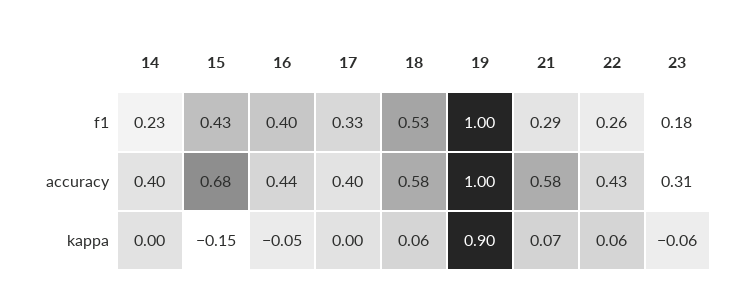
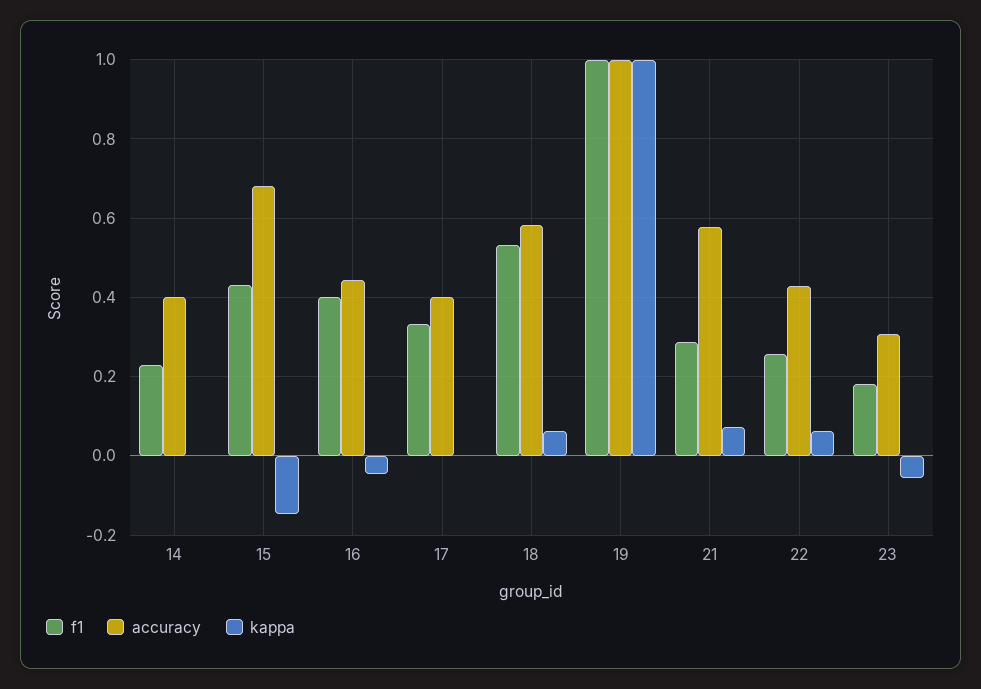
kappa, 19: 0.9 -> 1

